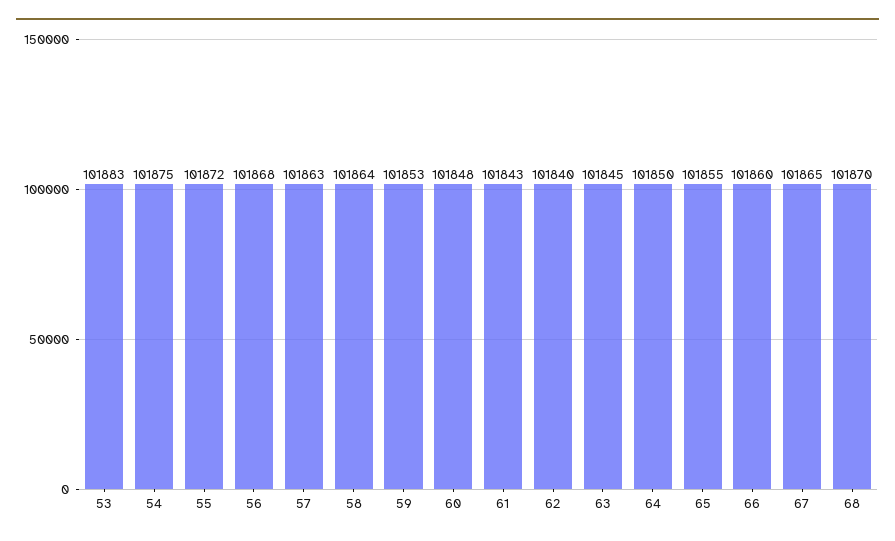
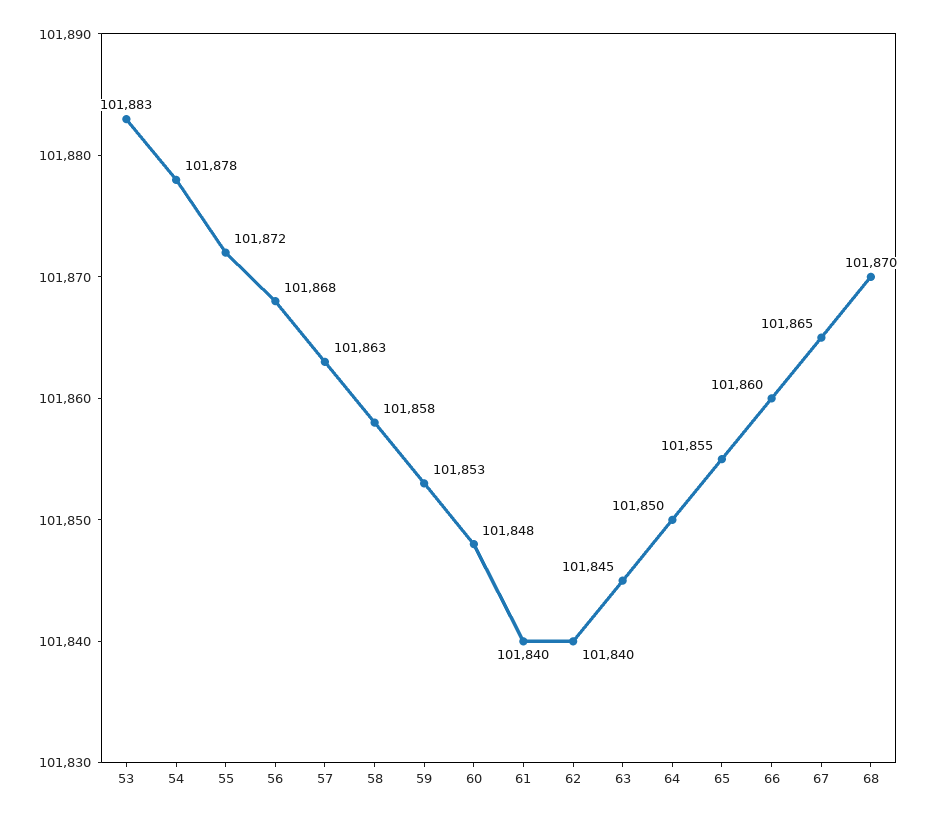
54: 101875 -> 101878
58: 101864 -> 101858
61: 101843 -> 101840

